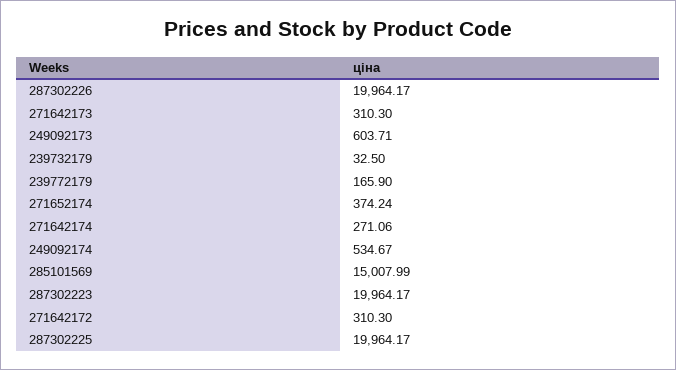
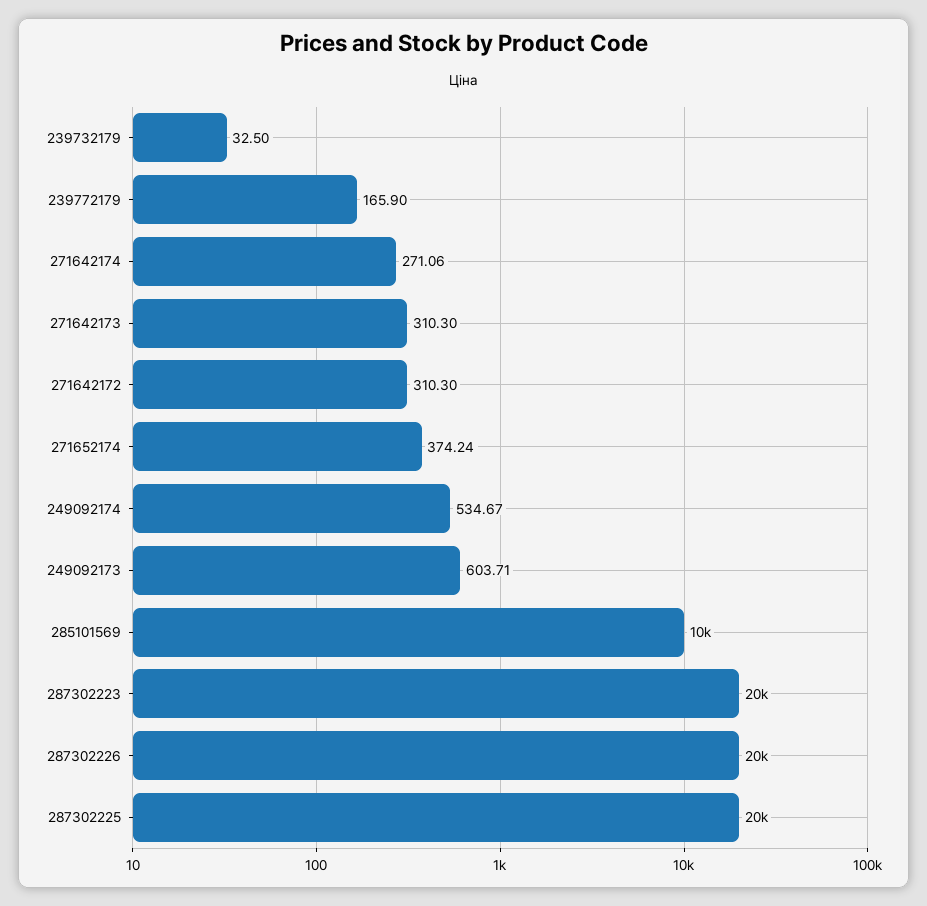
285101569: 15007.99 -> 10000

